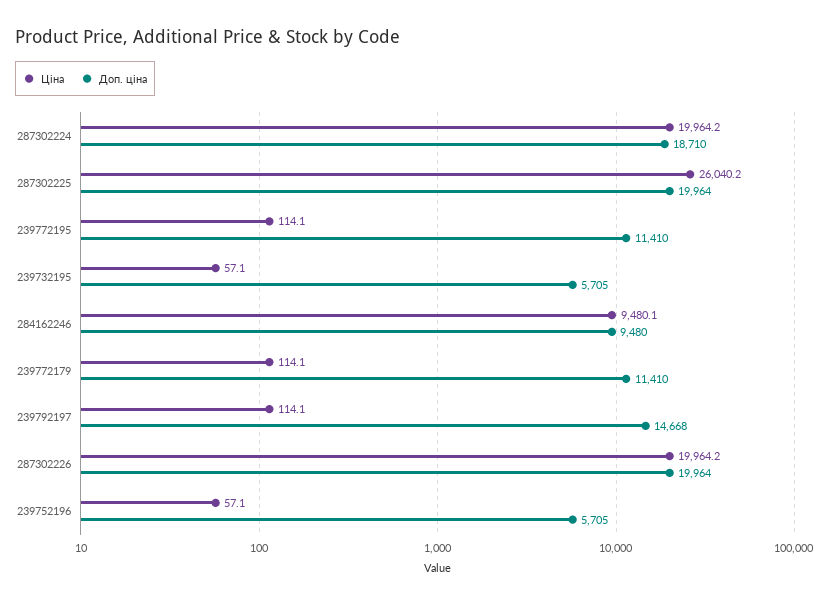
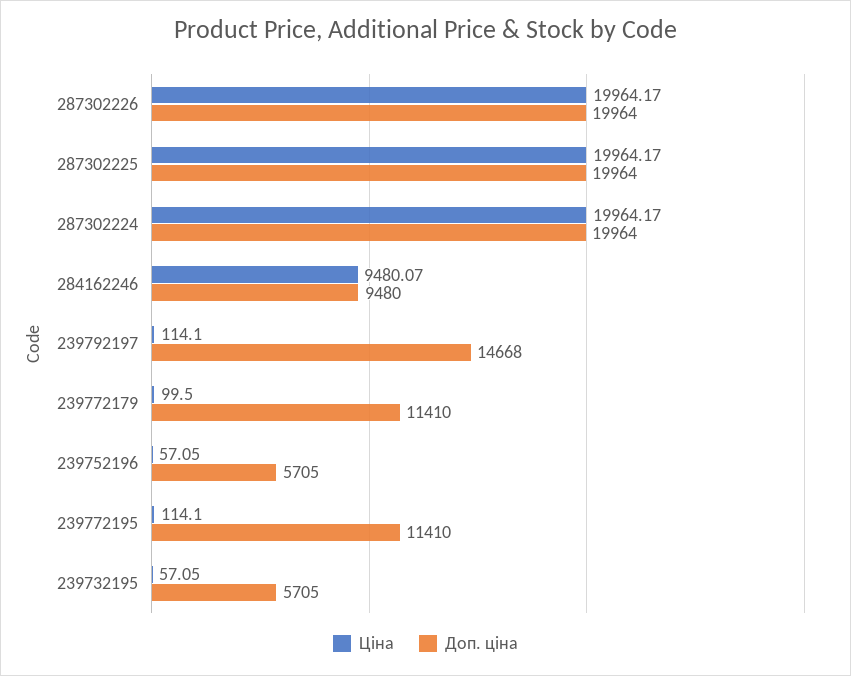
Доп. ціна, 287302224: 18710 -> 19964
Ціна, 287302225: 26040.2 -> 19964.17
Ціна, 239772179: 114.1 -> 99.5

